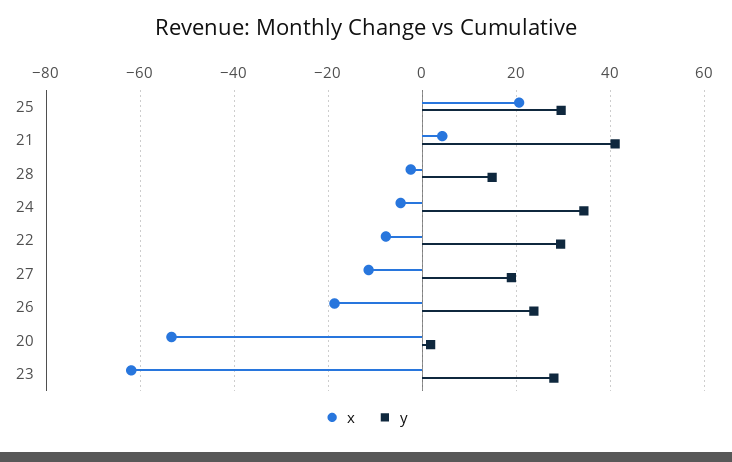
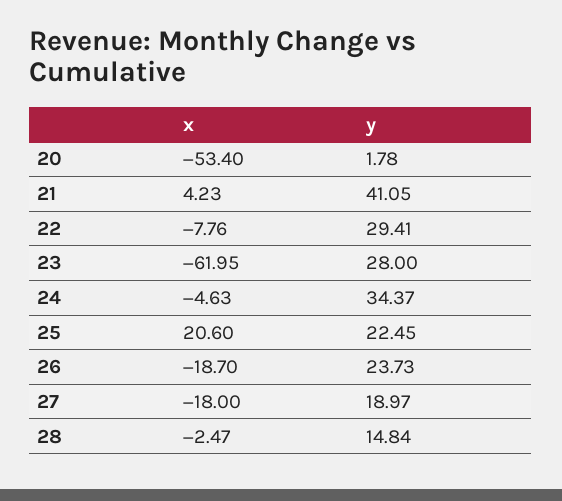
y, 25: 30 -> 22.45
x, 27: -12 -> -18

